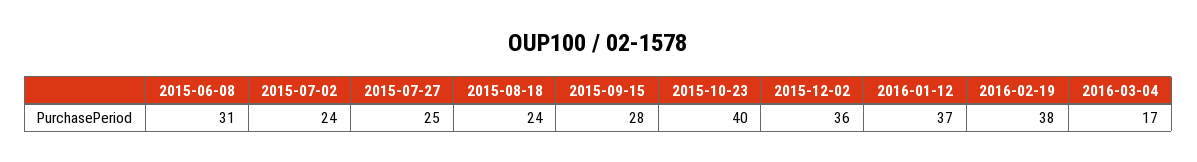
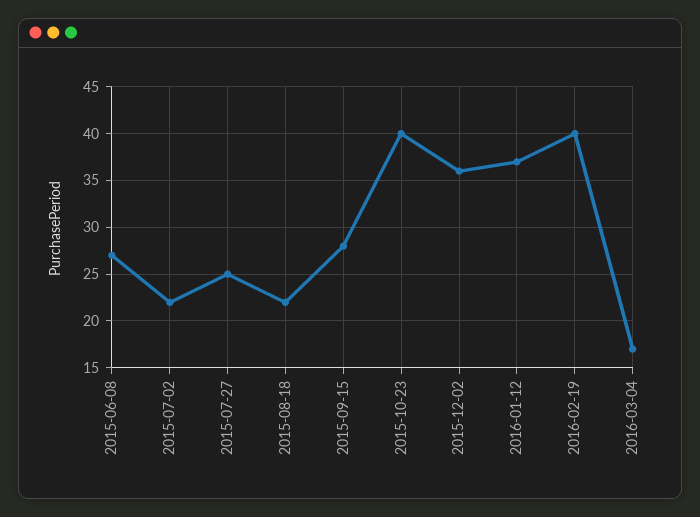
2015-06-08: 31 -> 27
2015-07-02: 24 -> 22
2015-08-18: 24 -> 22
2016-02-19: 38 -> 40

